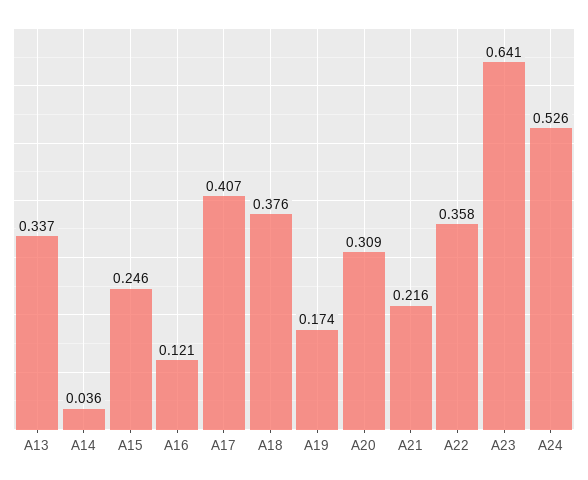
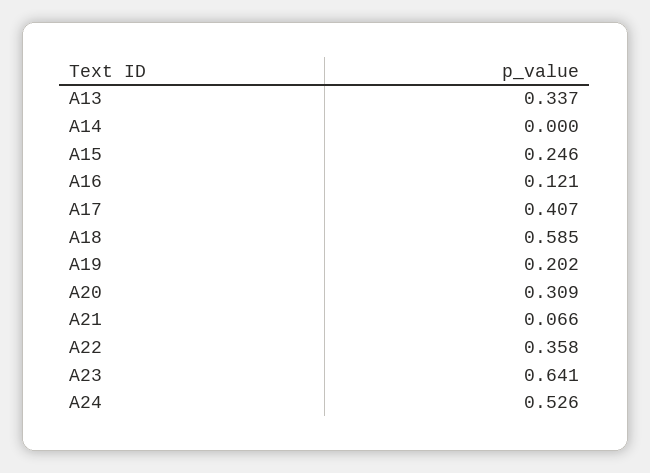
A14: 0.036 -> 0
A18: 0.376 -> 0.585
A19: 0.174 -> 0.202
A21: 0.216 -> 0.066

